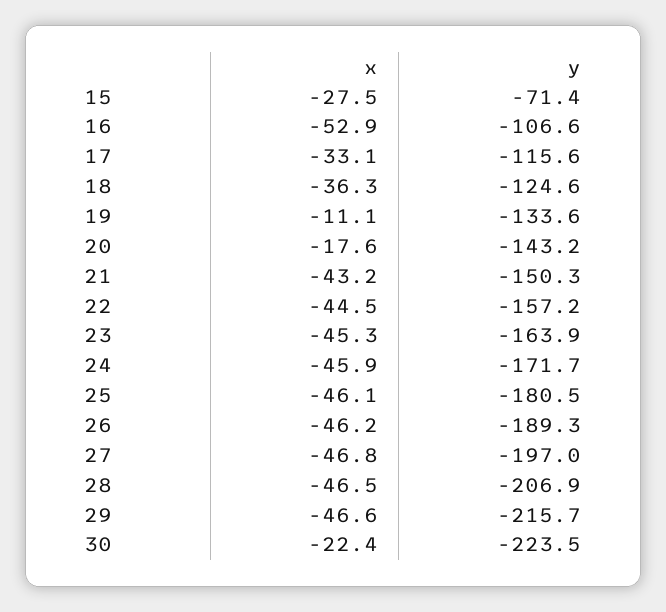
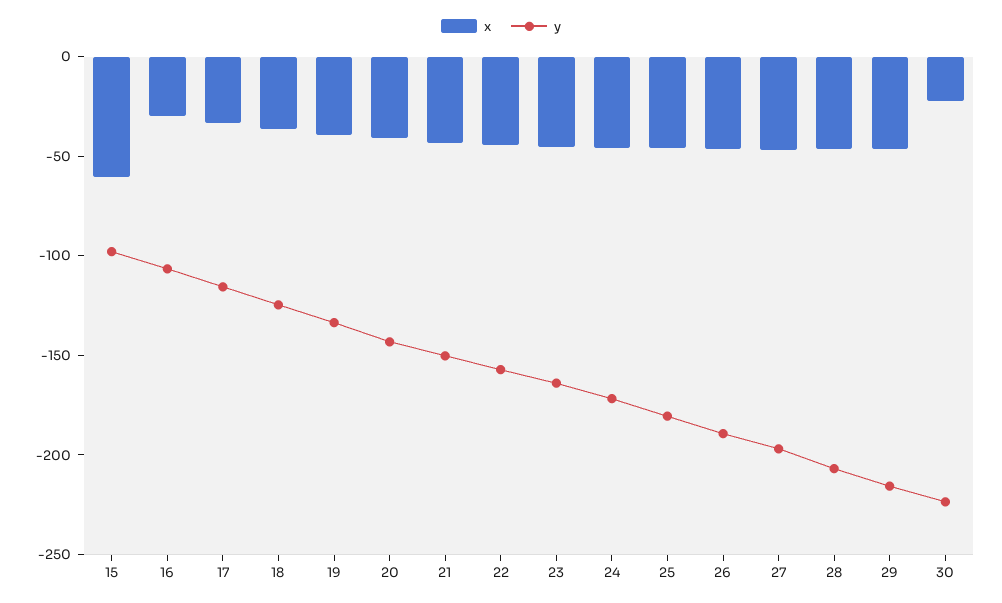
x, 15: -27.5 -> -60
y, 15: -71.4 -> -100
x, 16: -52.9 -> -30
x, 19: -11.1 -> -40
x, 20: -17.6 -> -40

